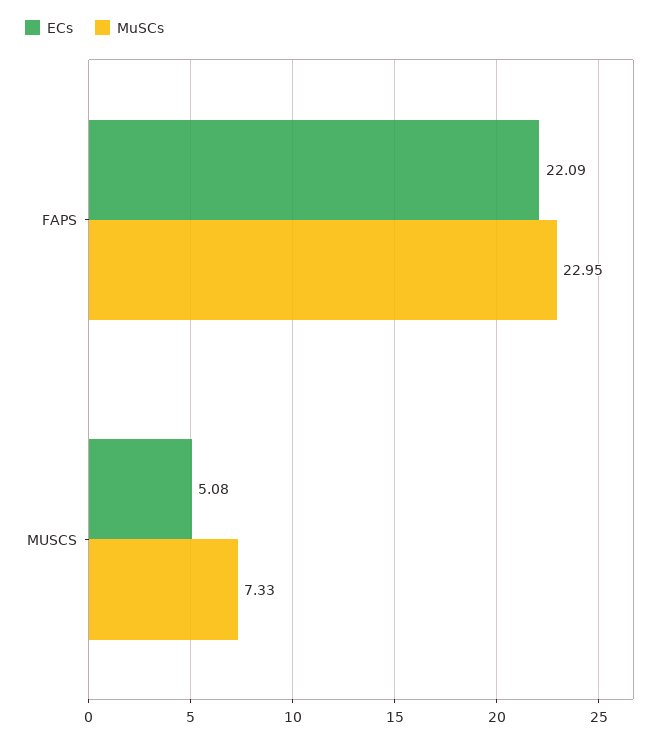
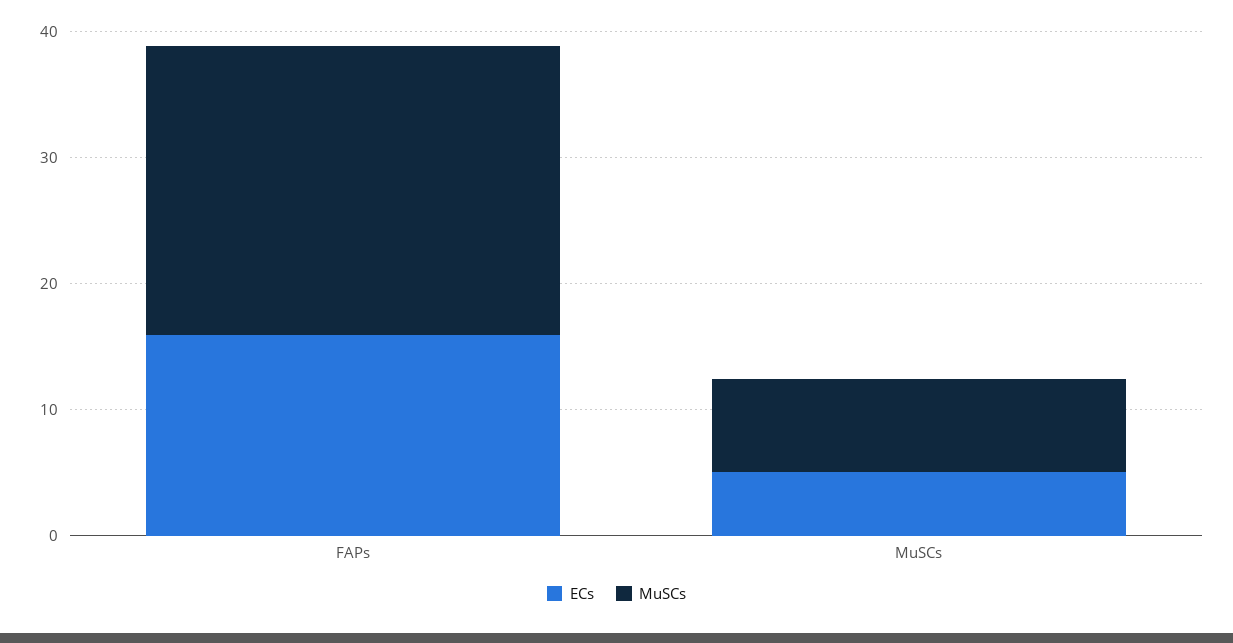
ECs, FAPS: 22.09 -> 16

